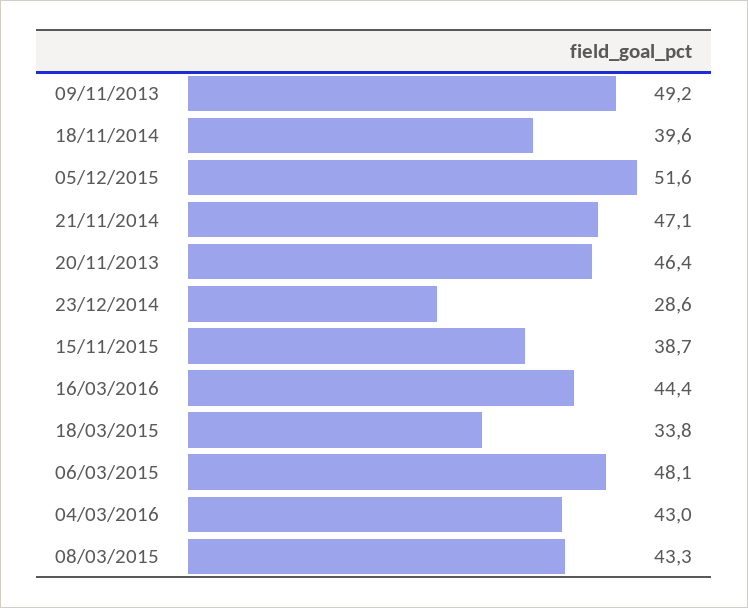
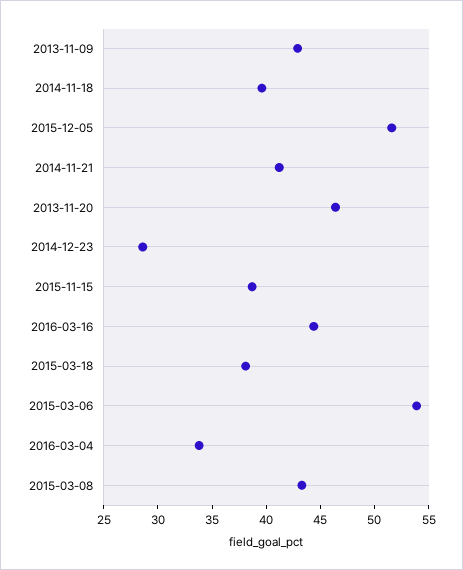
09/11/2013: 49.2 -> 43
21/11/2014: 47.1 -> 41
18/03/2015: 33.8 -> 38
06/03/2015: 48.1 -> 54
04/03/2016: 43 -> 34

